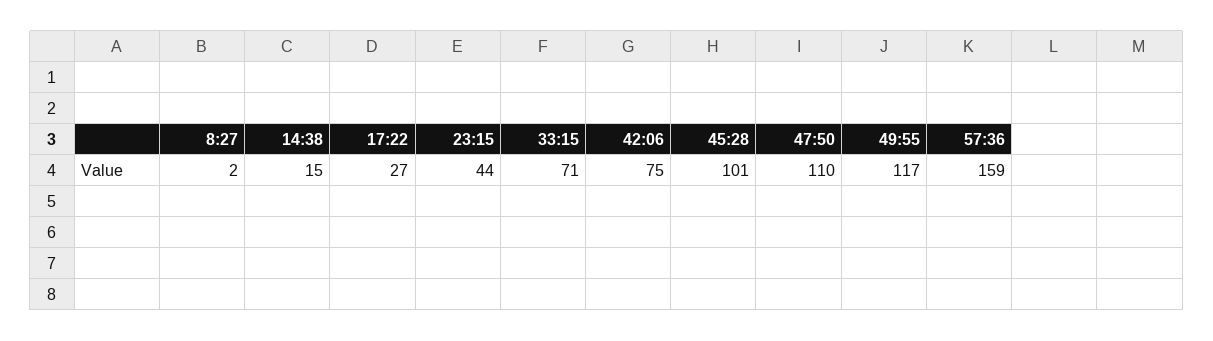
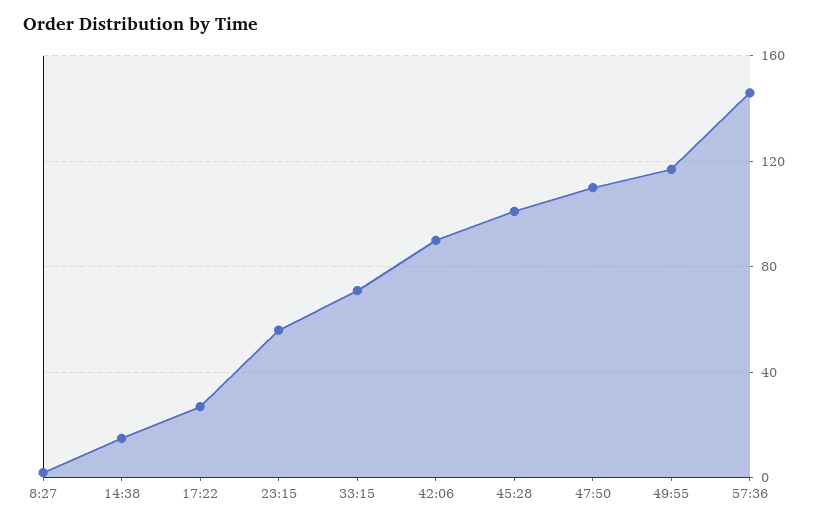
23:15: 44 -> 55
42:06: 75 -> 90
57:36: 159 -> 145

